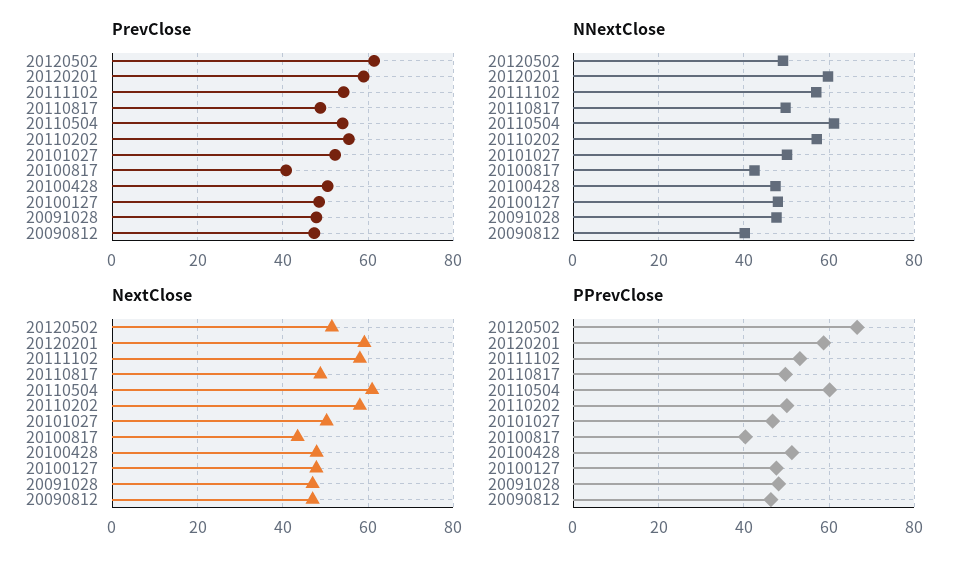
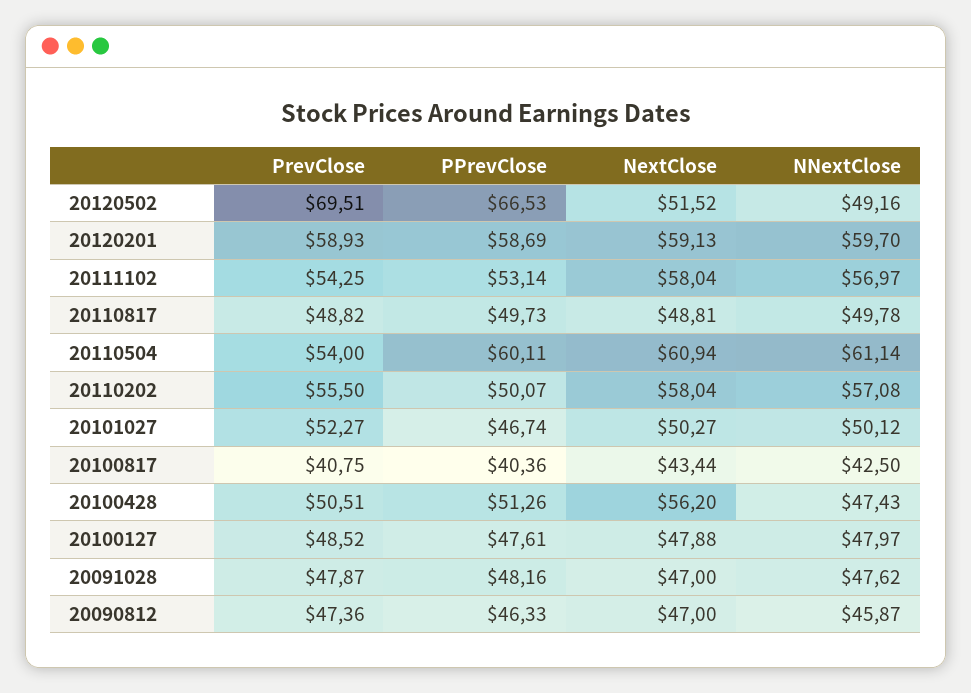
PrevClose, 20120502: 62 -> 69.51
NNextClose, 20090812: 40 -> 45.87
NextClose, 20100428: 48 -> 56.2

